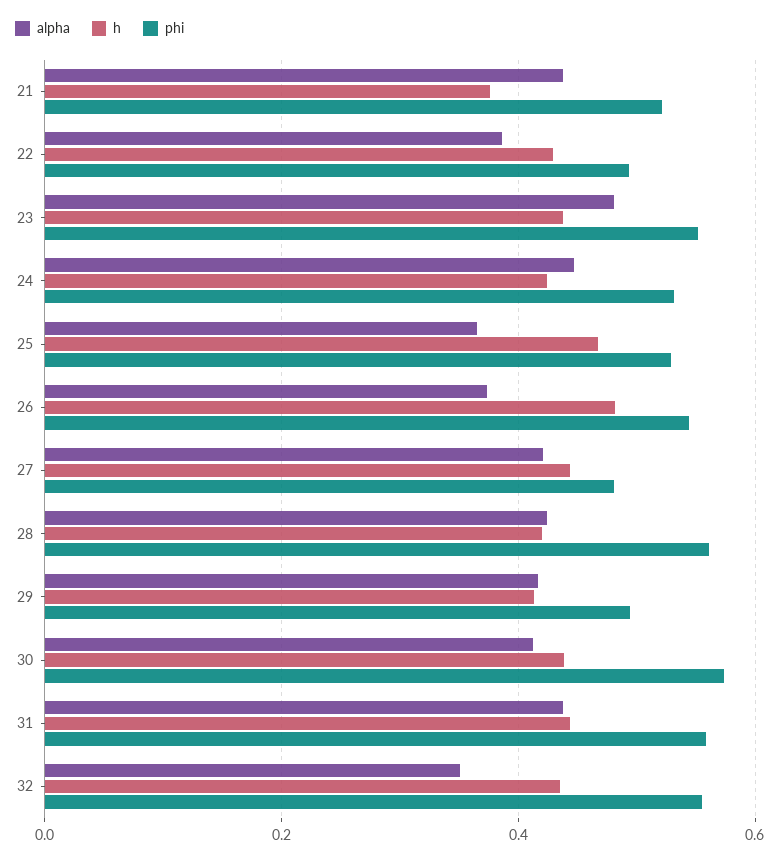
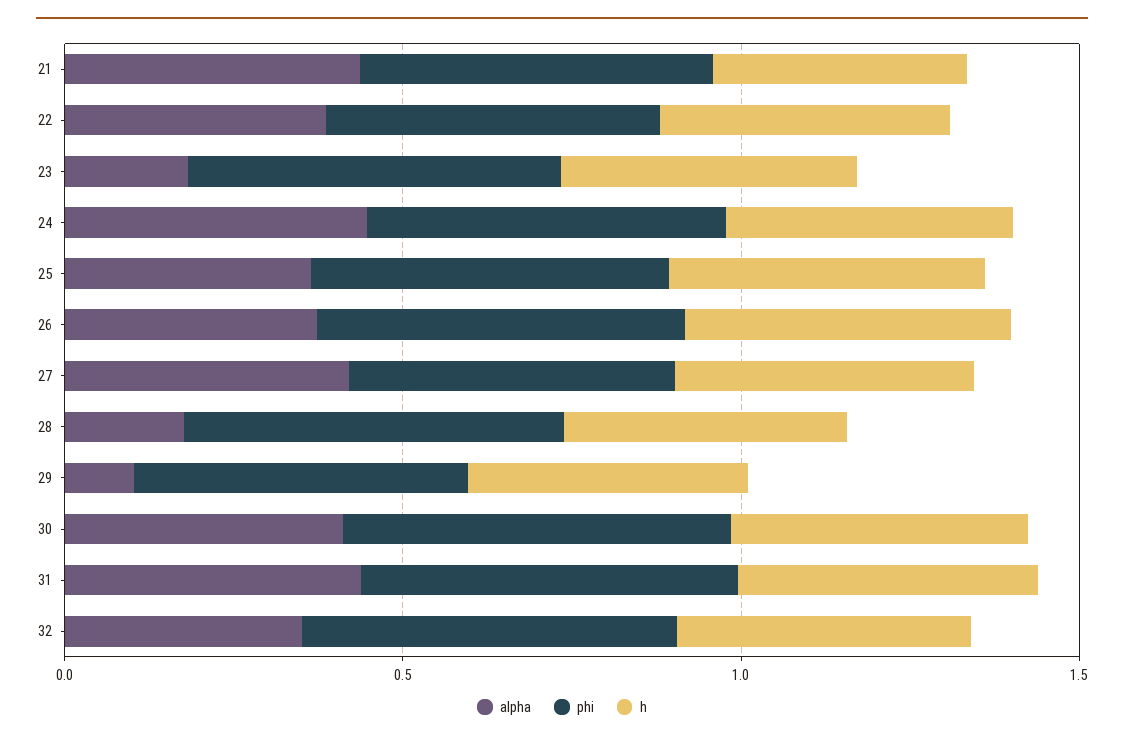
alpha, 23: 0.48 -> 0.2
alpha, 28: 0.42 -> 0.2
alpha, 29: 0.42 -> 0.1

